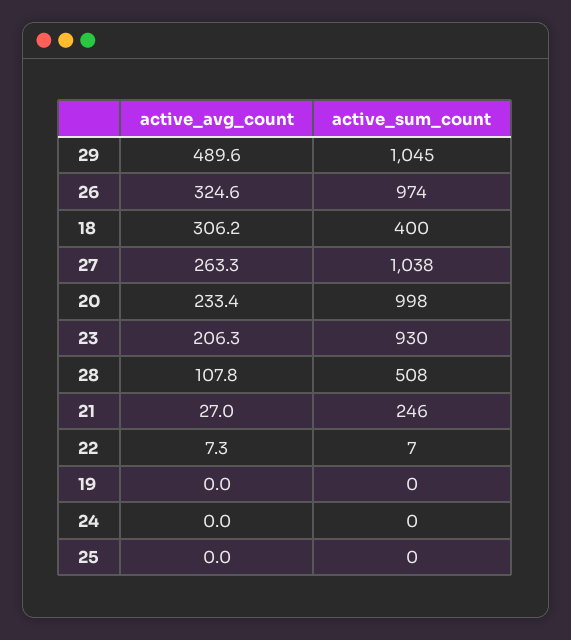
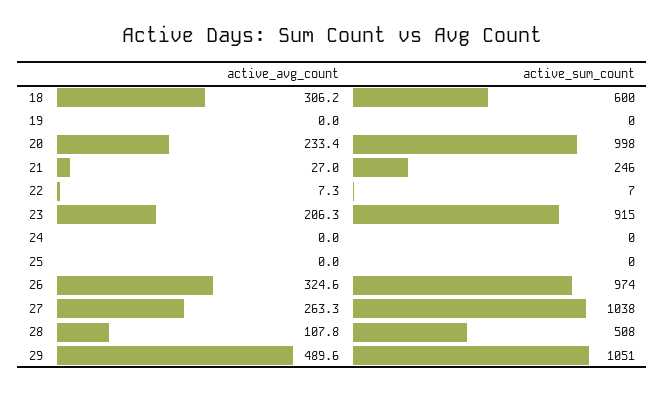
active_sum_count, 29: 1045 -> 1051
active_sum_count, 18: 400 -> 600
active_sum_count, 23: 930 -> 915

